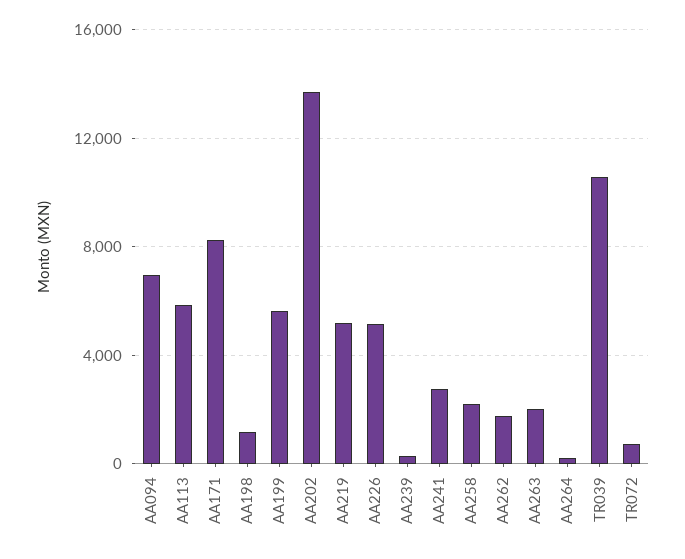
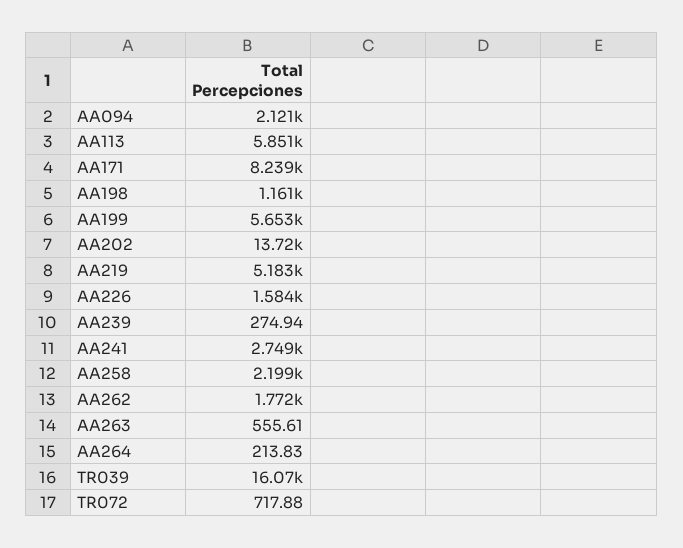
AA094: 7000 -> 2121
AA226: 5000 -> 1584
AA263: 2000 -> 555.61
TR039: 10500 -> 16070

